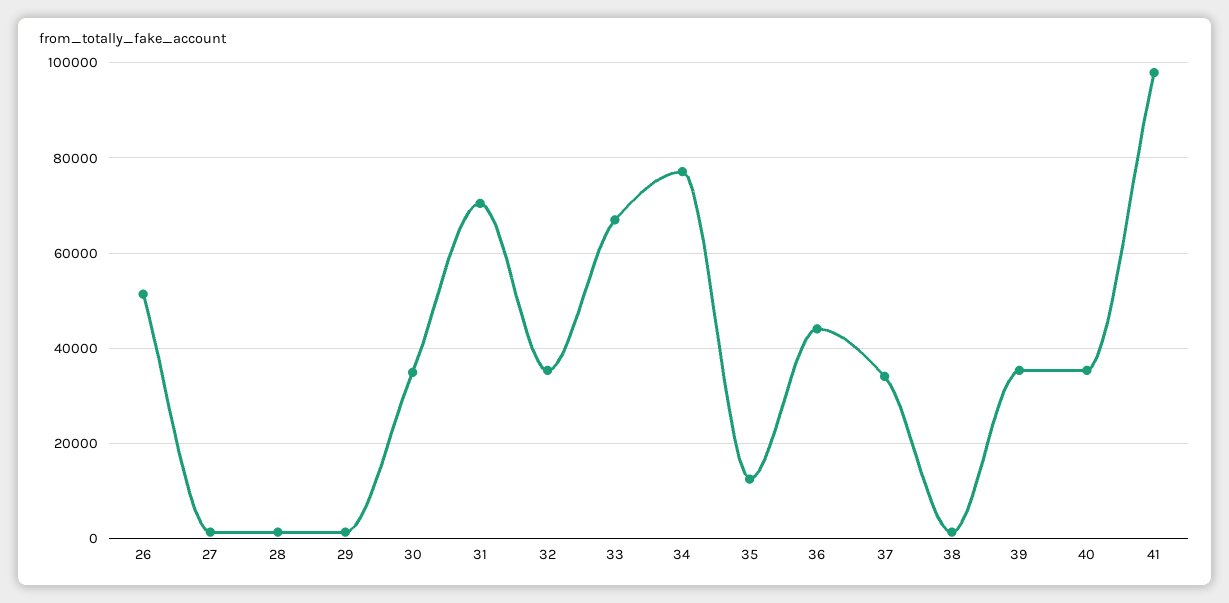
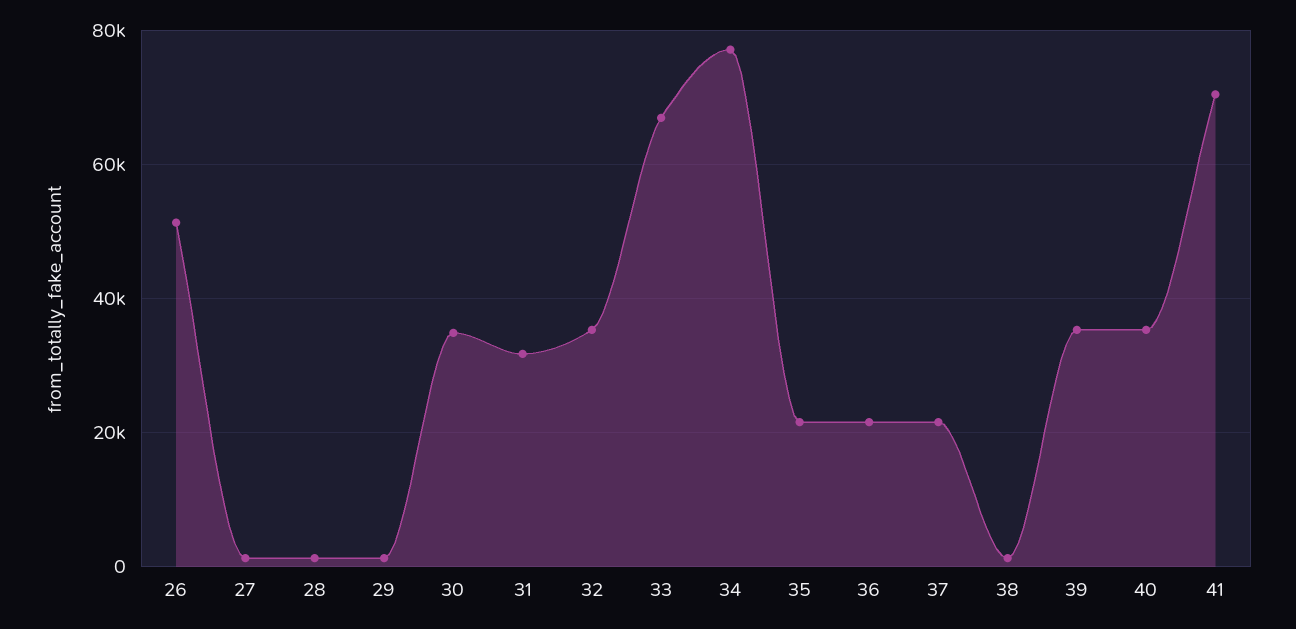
31: 70000 -> 32000
35: 12000 -> 22000
36: 44000 -> 22000
37: 34000 -> 22000
41: 98000 -> 70000

